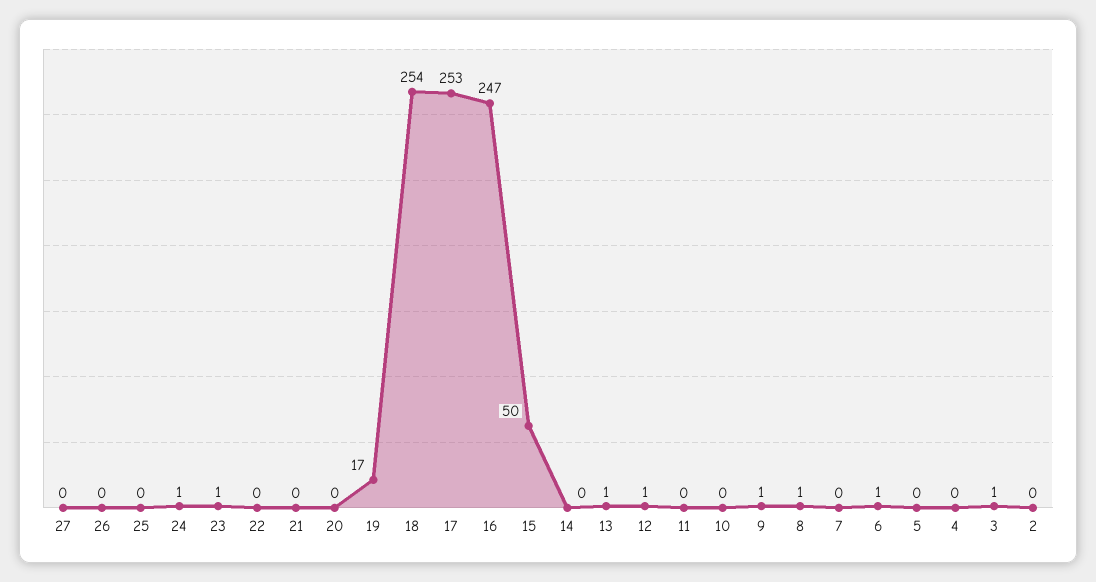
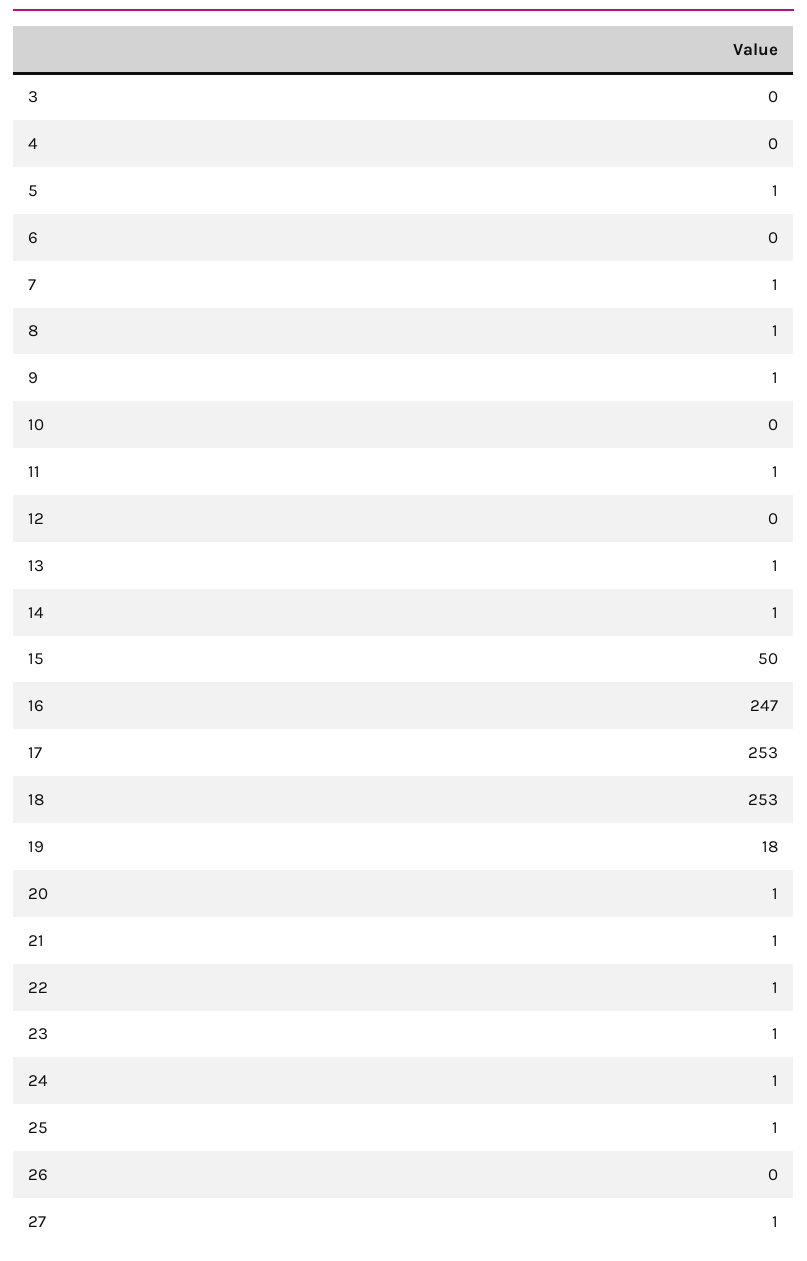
27: 0 -> 1
25: 0 -> 1
22: 0 -> 1
21: 0 -> 1
20: 0 -> 1
19: 17 -> 18
18: 254 -> 253
14: 0 -> 1
12: 1 -> 0
11: 0 -> 1
7: 0 -> 1
6: 1 -> 0
5: 0 -> 1
3: 1 -> 0
2: 0 -> none

